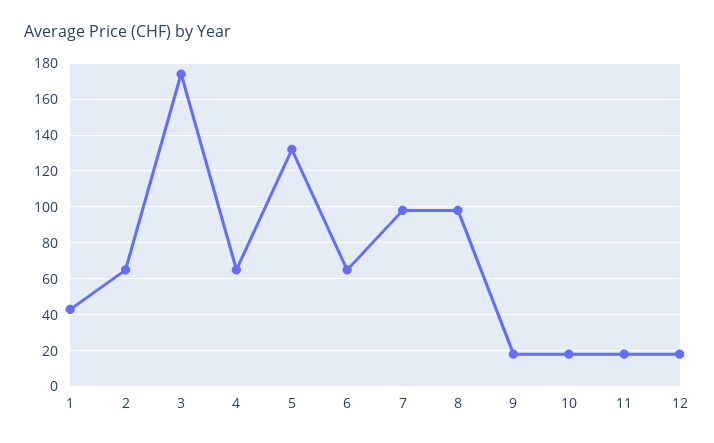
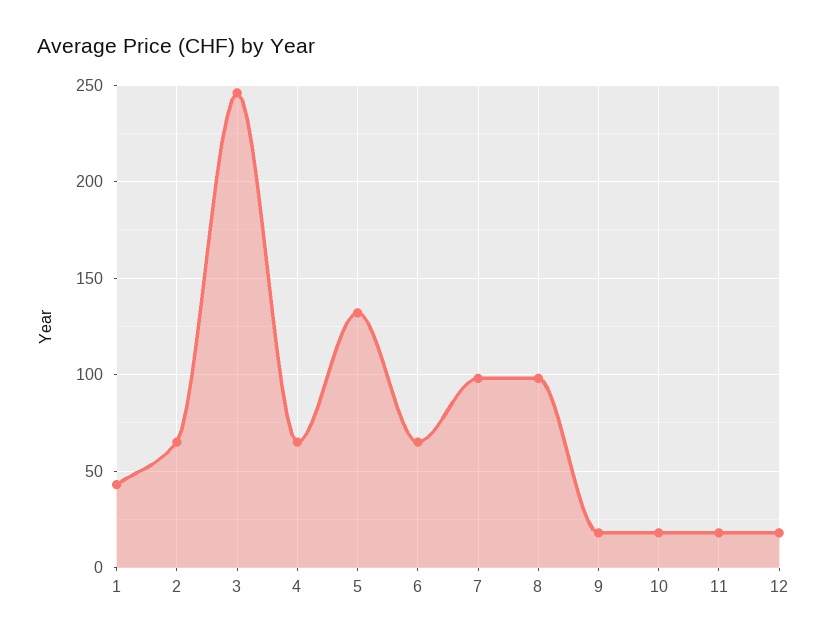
3: 175 -> 245

